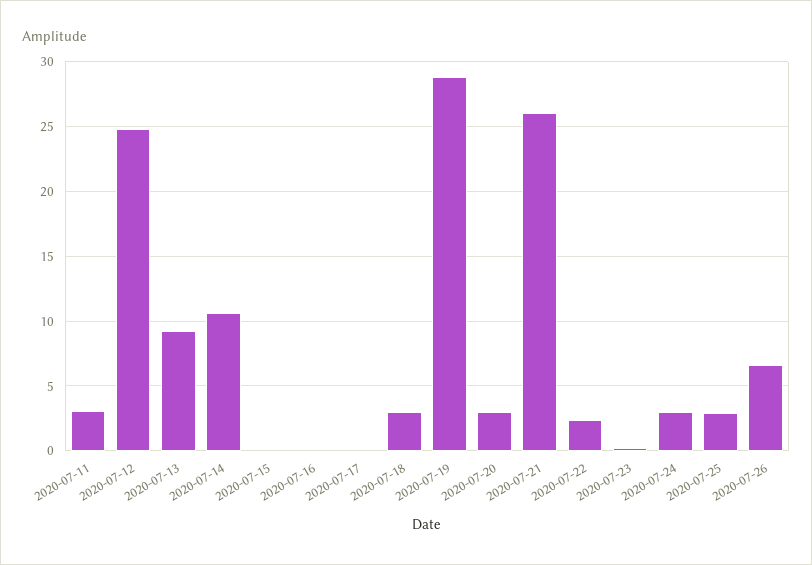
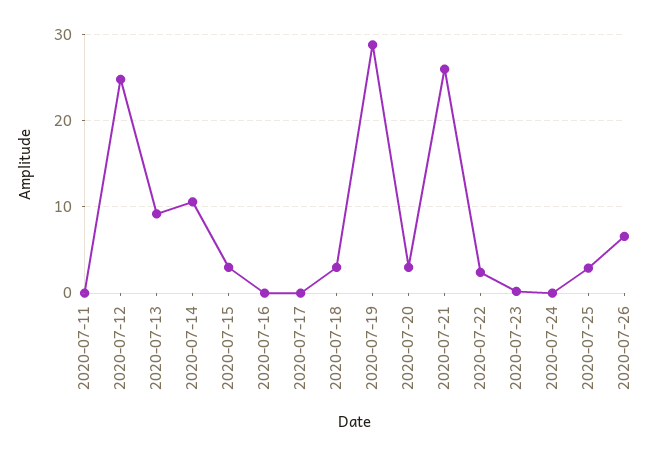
2020-07-11: 3 -> 0
2020-07-15: 0 -> 3
2020-07-24: 3 -> 0

